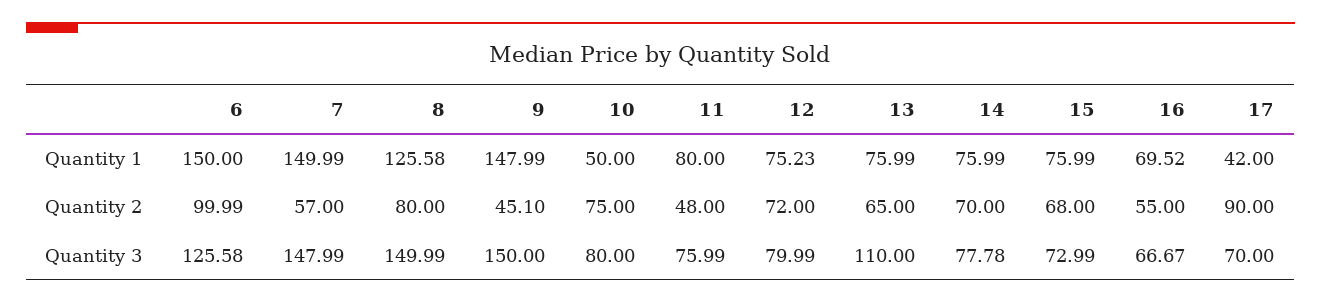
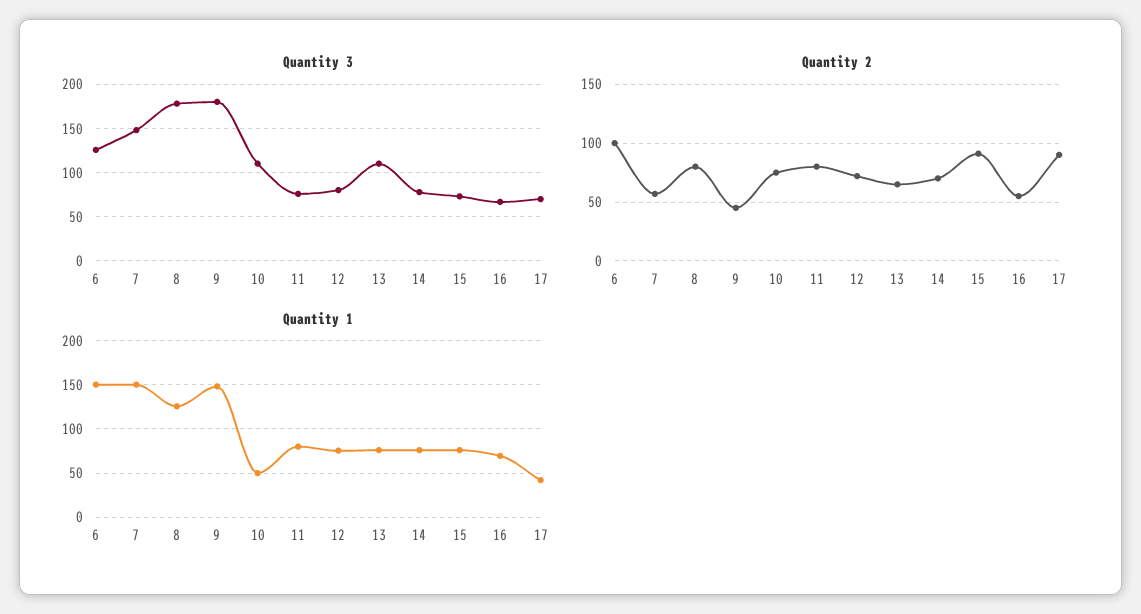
Quantity 2, 11: 48 -> 80
Quantity 2, 15: 68 -> 90
Quantity 3, 8: 149.99 -> 180
Quantity 3, 9: 150 -> 180
Quantity 3, 10: 80 -> 110

